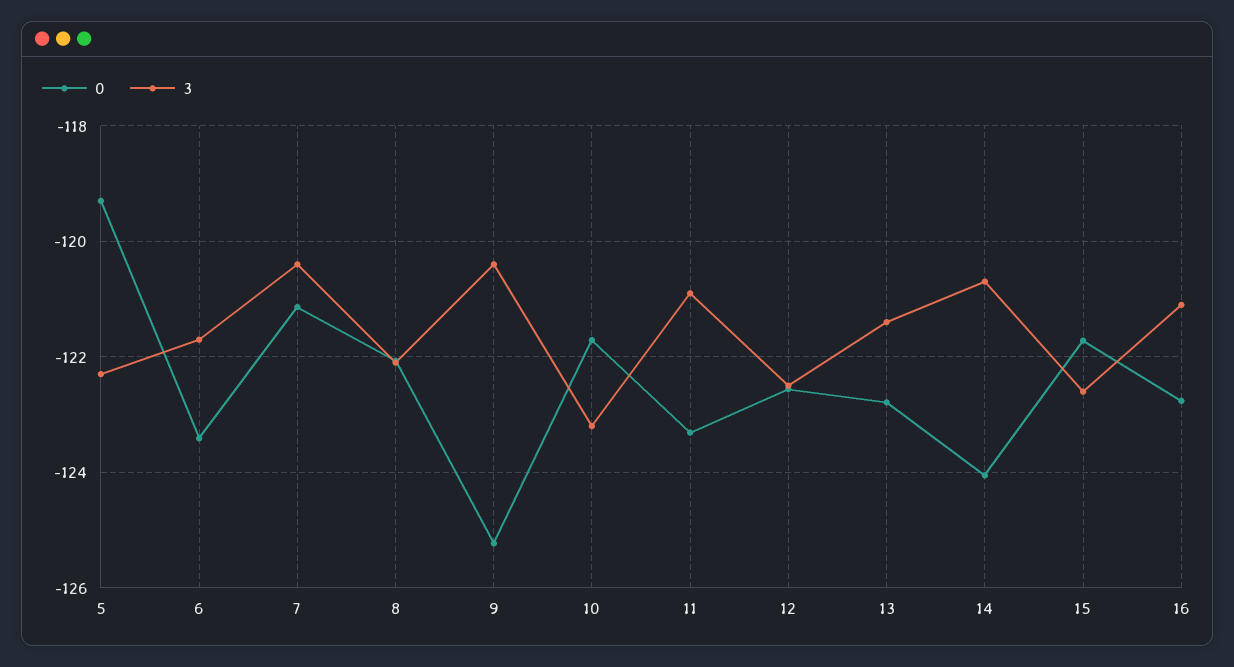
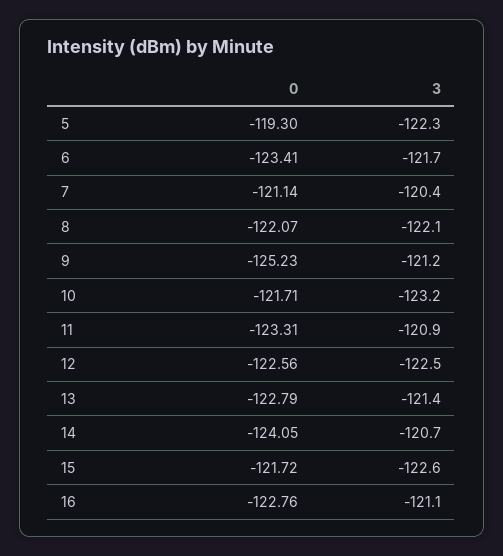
3, 9: -120.4 -> -121.2

